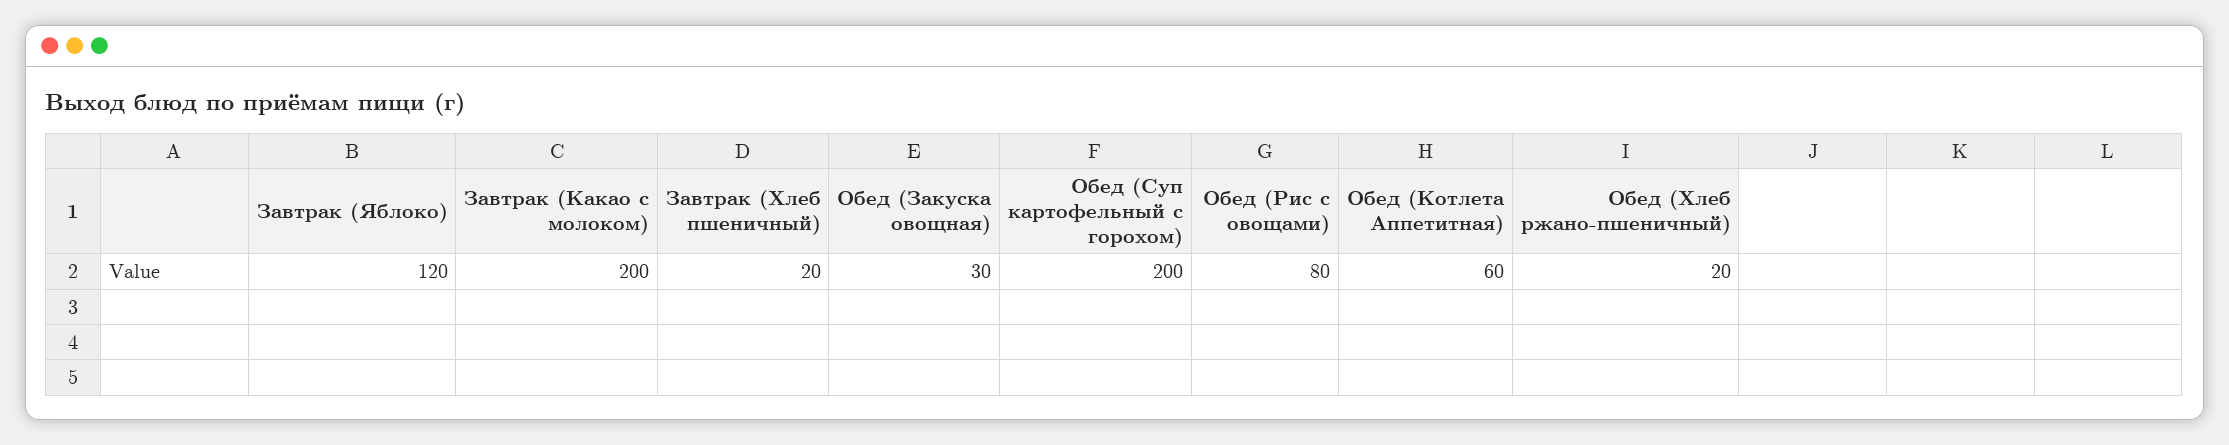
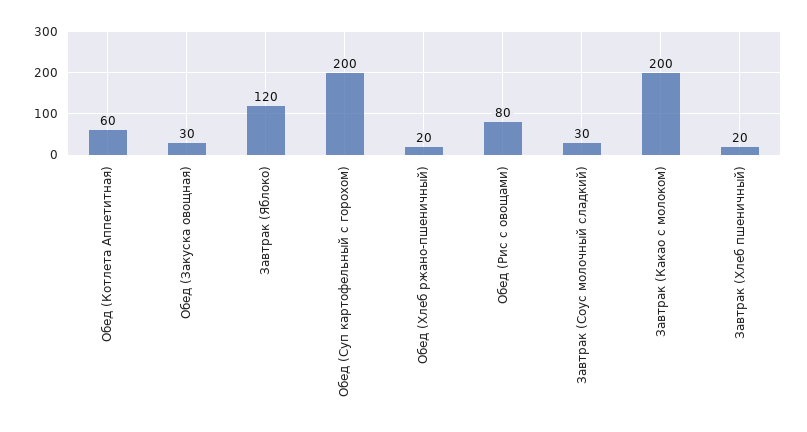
Завтрак (Соус молочный сладкий): none -> 30

